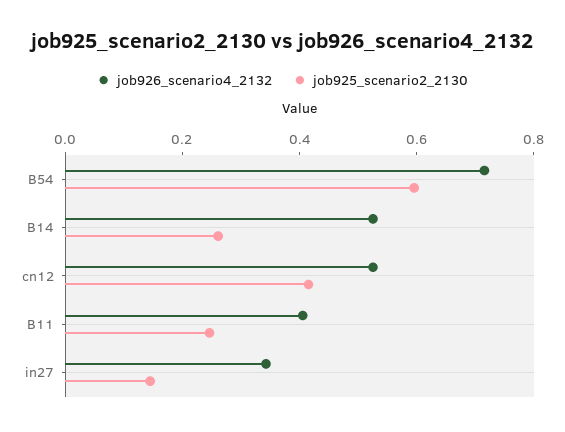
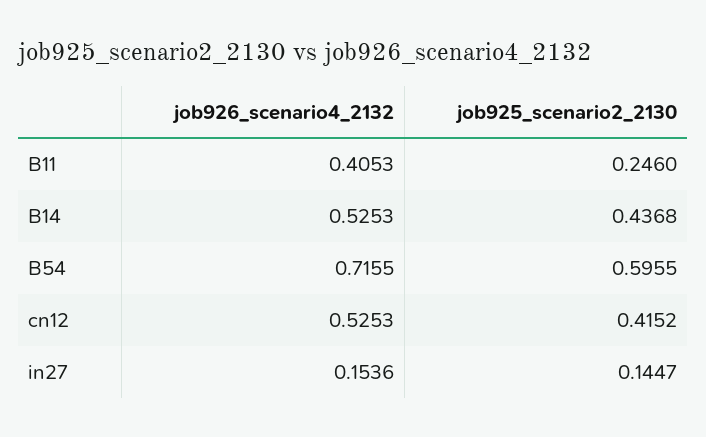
job925_scenario2_2130, B14: 0.25 -> 0.4368
job926_scenario4_2132, in27: 0.35 -> 0.1536

